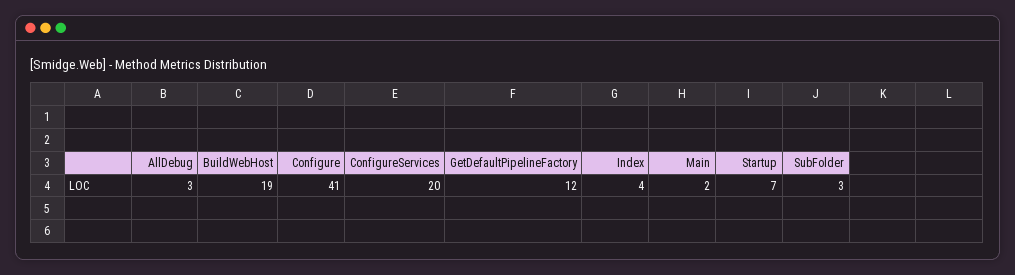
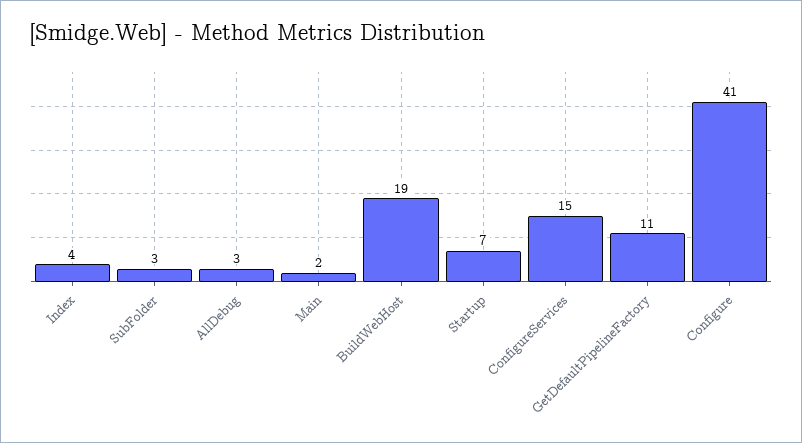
ConfigureServices: 20 -> 15
GetDefaultPipelineFactory: 12 -> 11

